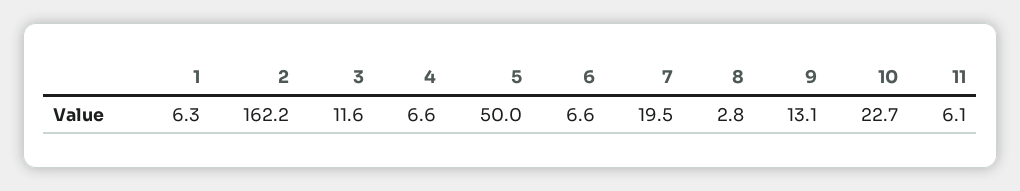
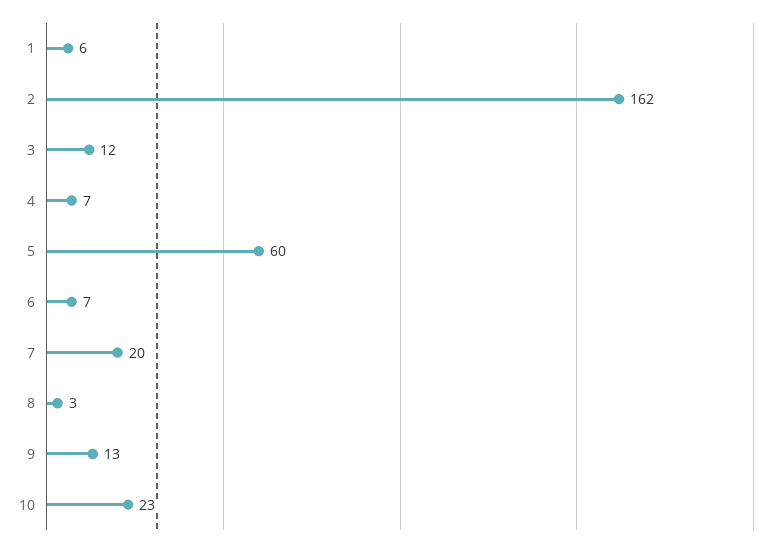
5: 50 -> 60
11: 6.1 -> none

